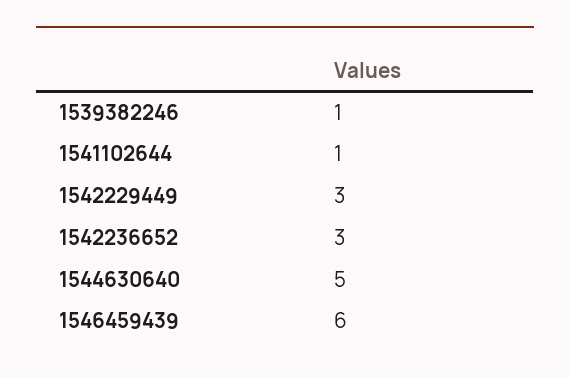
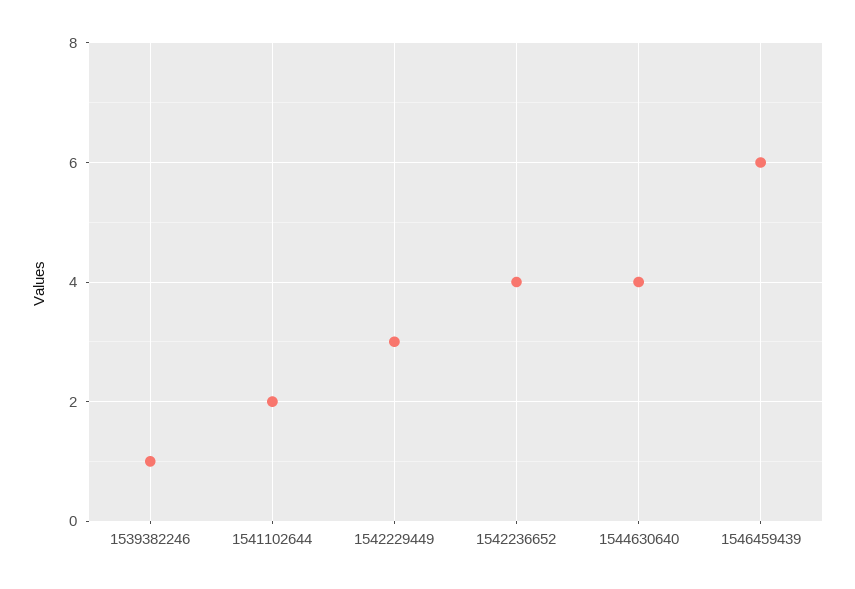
1541102644: 1 -> 2
1542236652: 3 -> 4
1544630640: 5 -> 4

